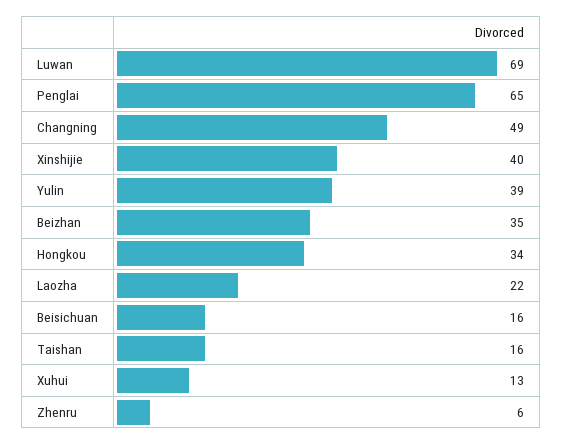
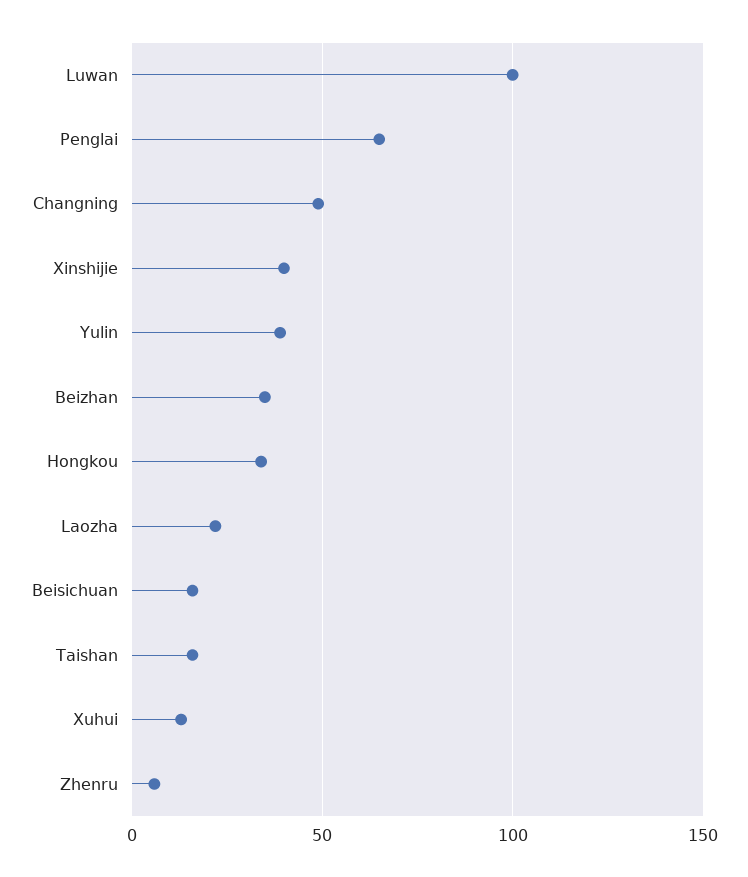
Luwan: 69 -> 100

